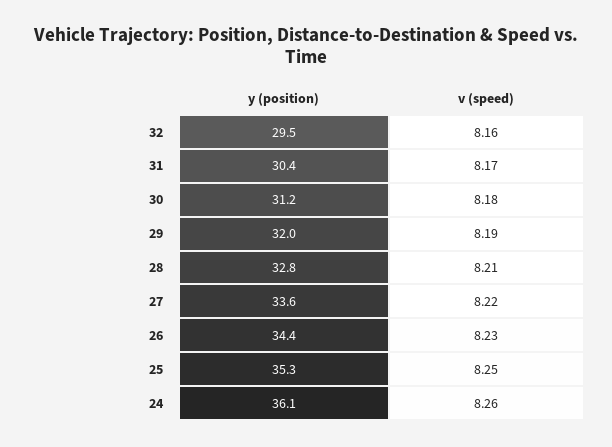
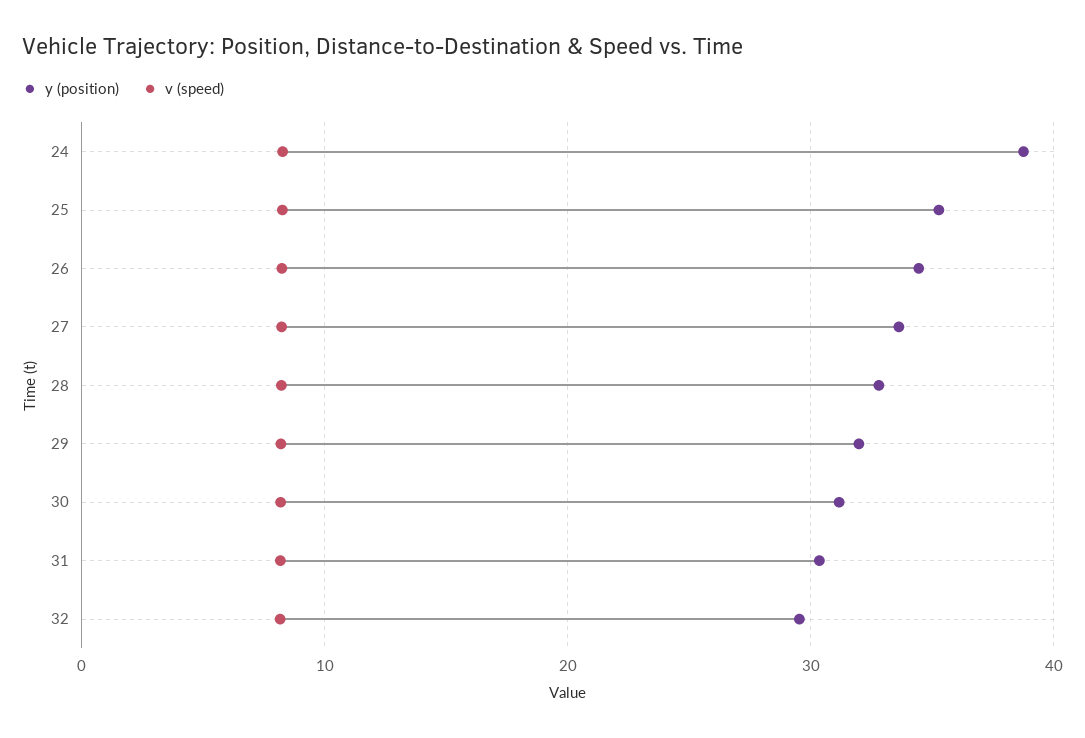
y (position), 24: 36.1 -> 39

